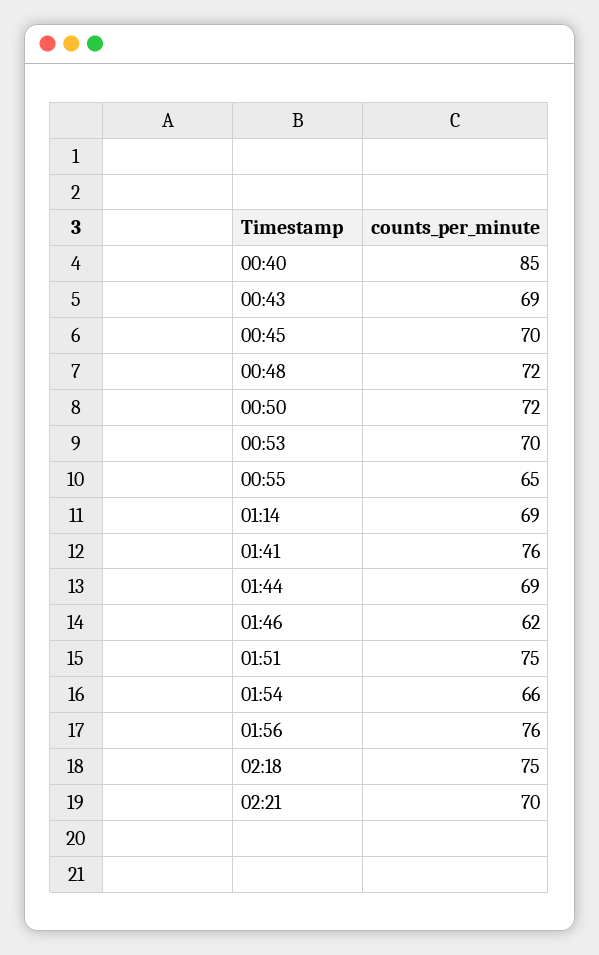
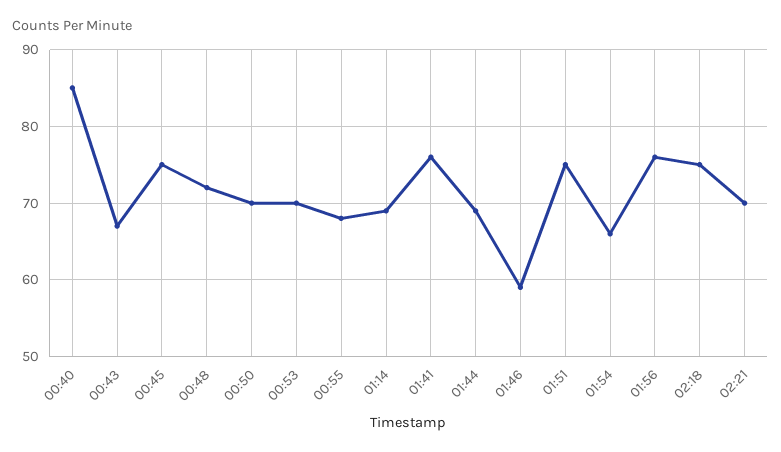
00:43: 69 -> 67
00:45: 70 -> 75
00:50: 72 -> 70
00:55: 65 -> 68
01:46: 62 -> 59

